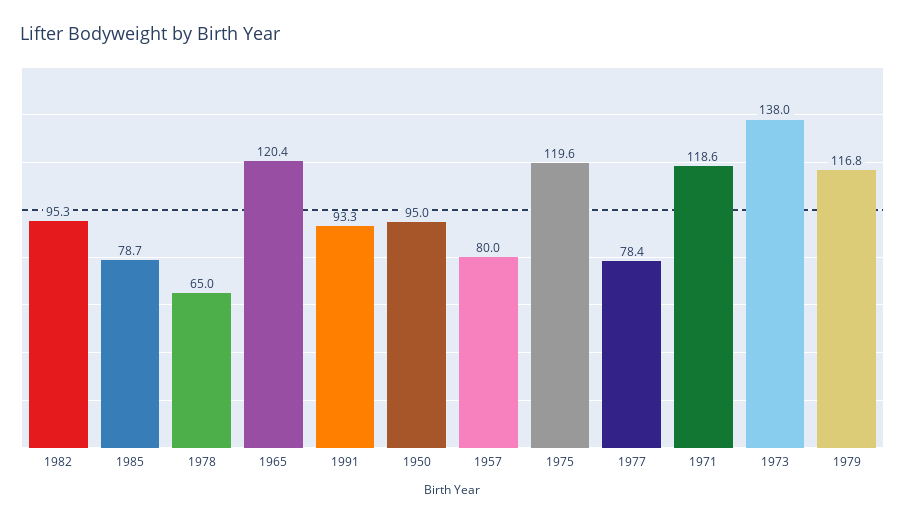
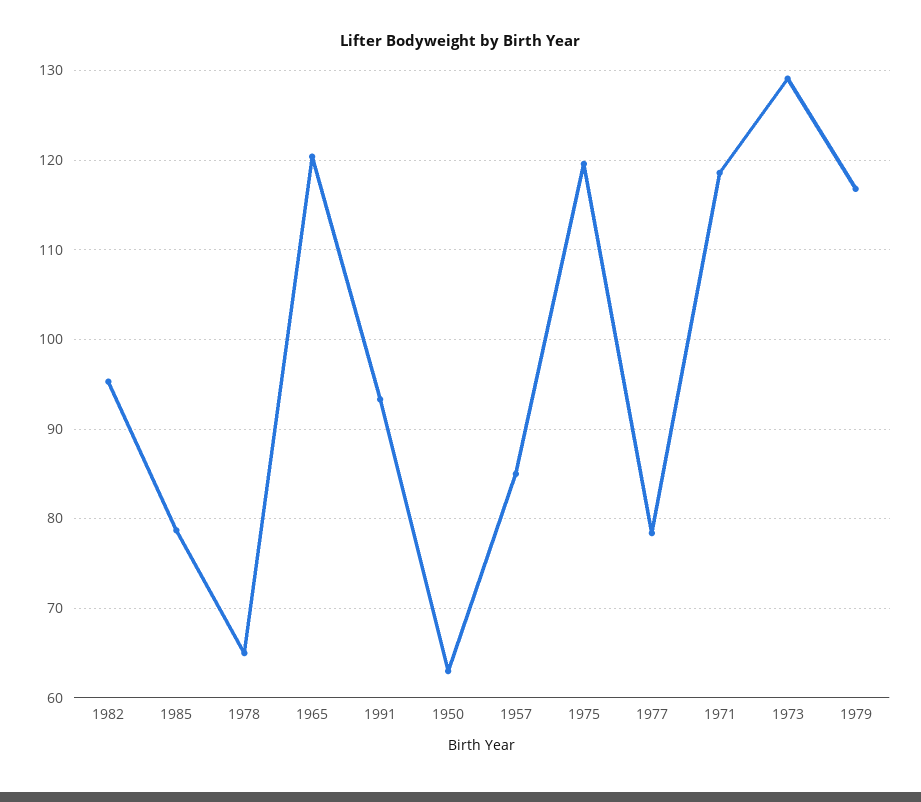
1950: 95 -> 63
1957: 80 -> 85
1973: 138 -> 129

